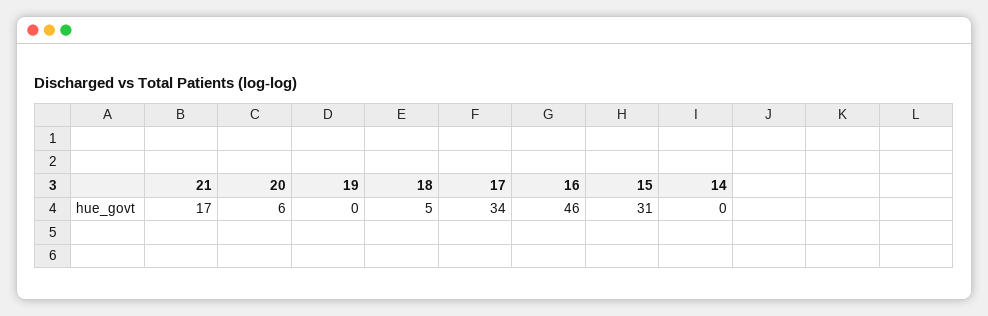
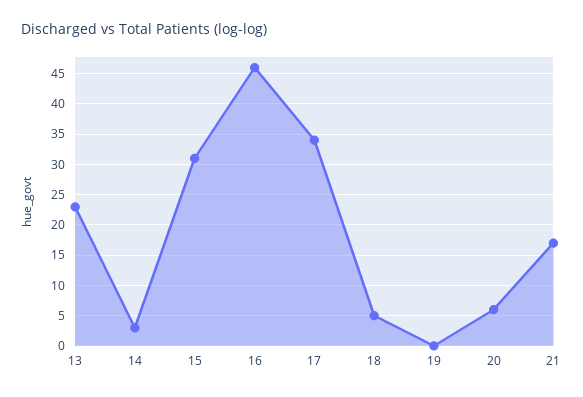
14: 0 -> 3
13: none -> 23

